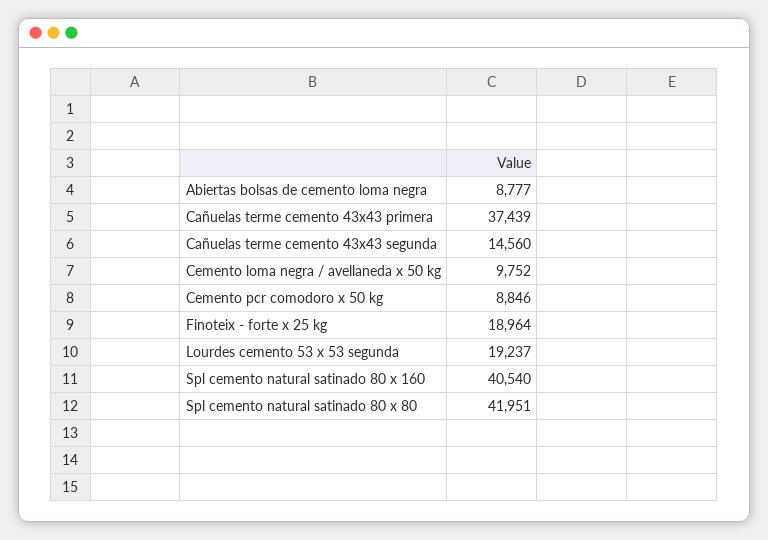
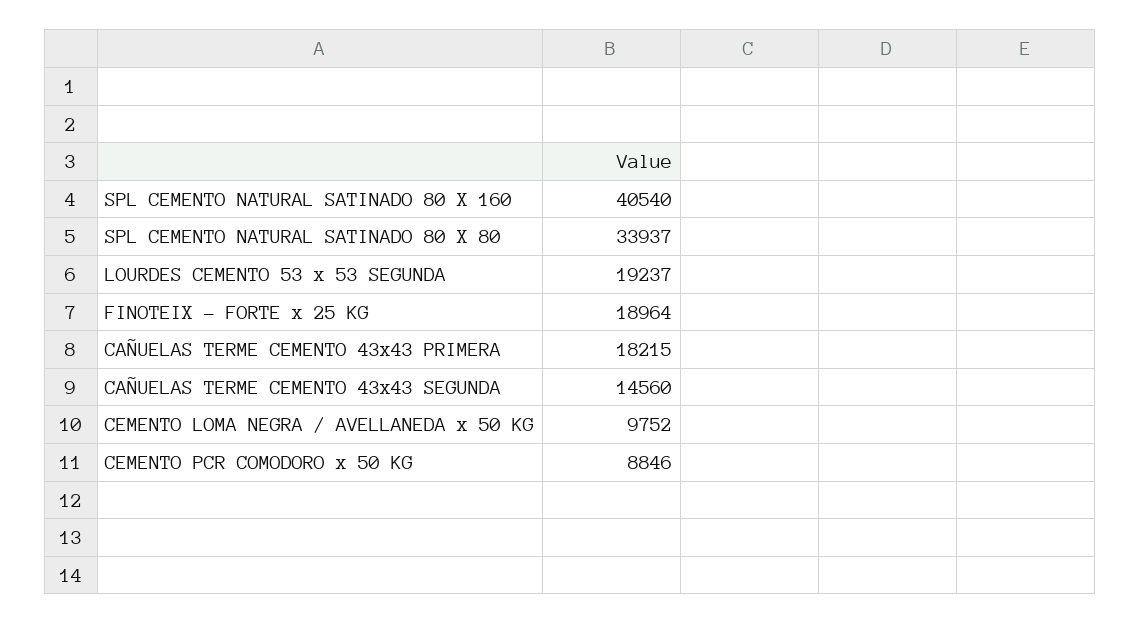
Abiertas bolsas de cemento loma negra: 8777 -> none
Cañuelas terme cemento 43x43 primera: 37439 -> 18215
Spl cemento natural satinado 80 x 80: 41951 -> 33937

